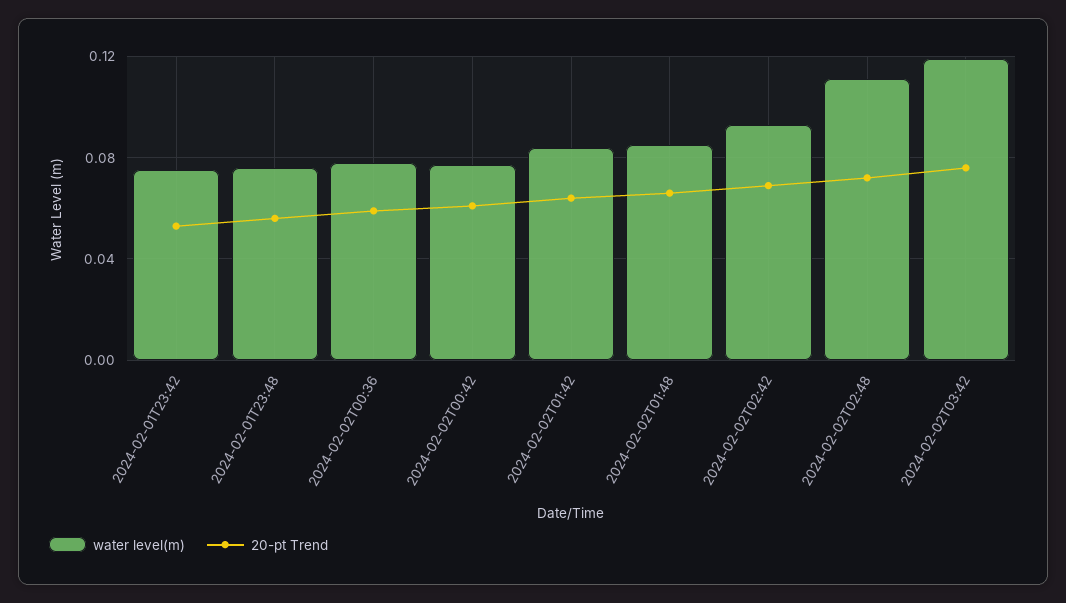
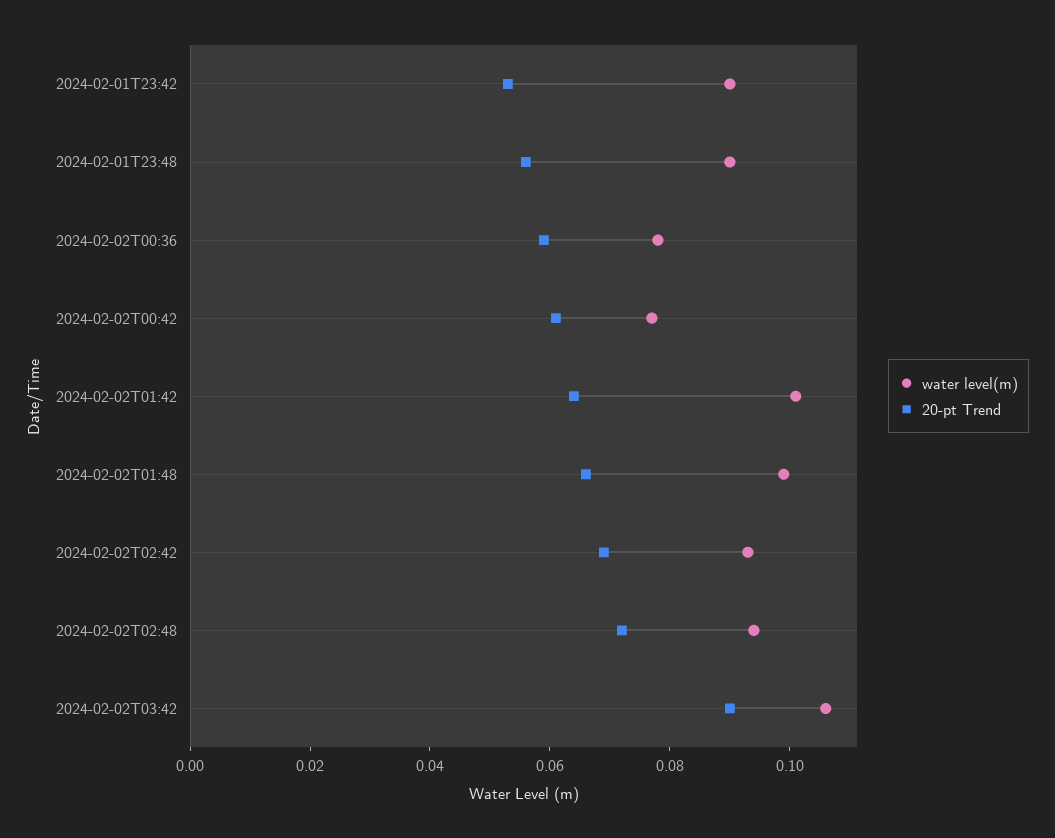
water level(m), 2024-02-01T23:42: 0.075 -> 0.09
water level(m), 2024-02-01T23:48: 0.075 -> 0.09
water level(m), 2024-02-02T01:42: 0.085 -> 0.1
water level(m), 2024-02-02T01:48: 0.085 -> 0.1
water level(m), 2024-02-02T02:48: 0.11 -> 0.095
water level(m), 2024-02-02T03:42: 0.12 -> 0.105
20-pt Trend, 2024-02-02T03:42: 0.075 -> 0.09

